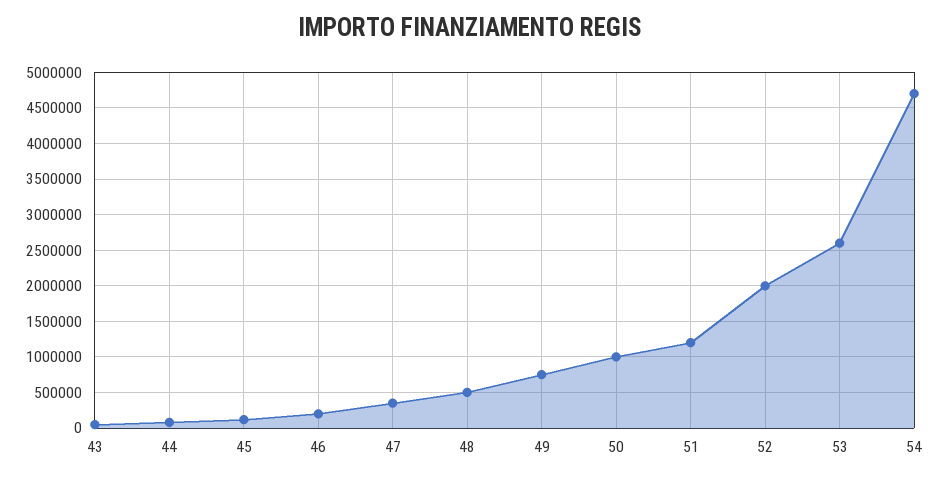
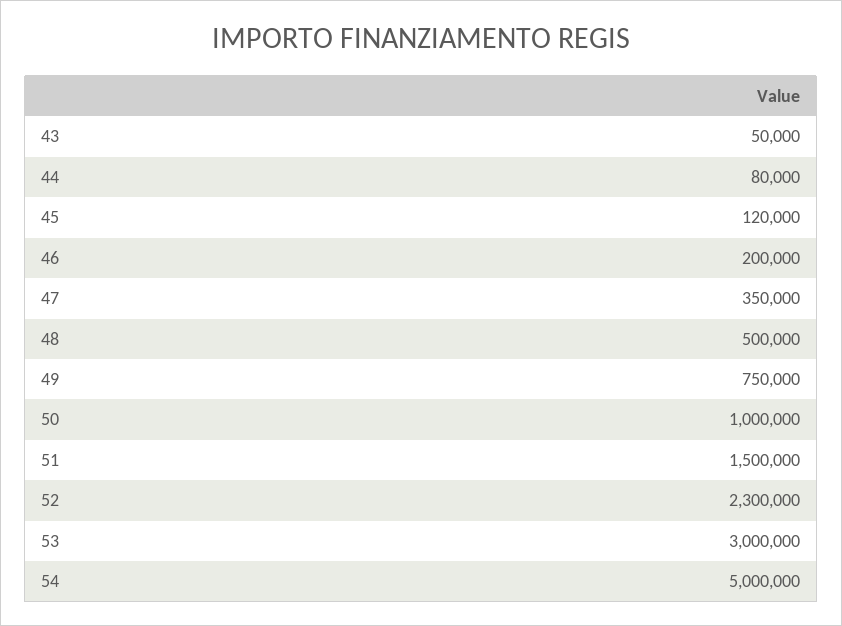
51: 1200000 -> 1500000
52: 2000000 -> 2300000
53: 2600000 -> 3000000
54: 4700000 -> 5000000

